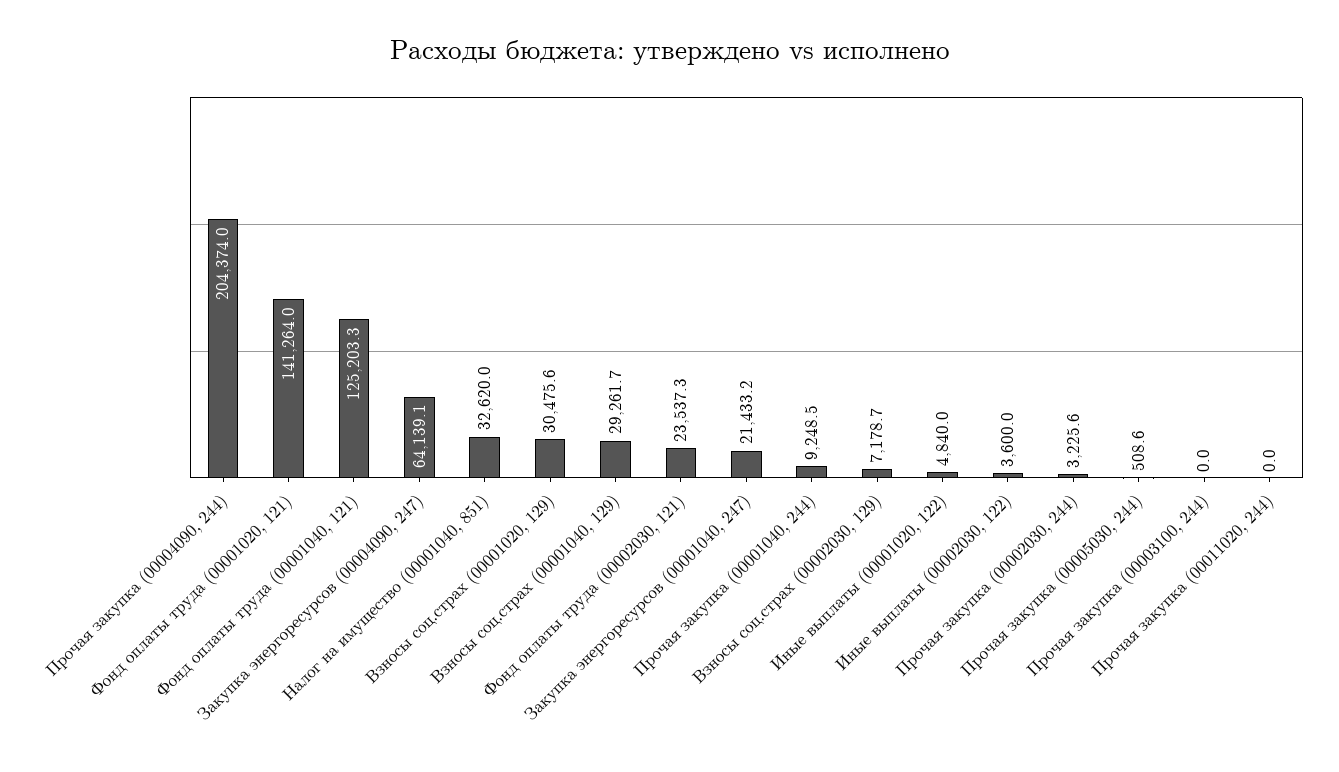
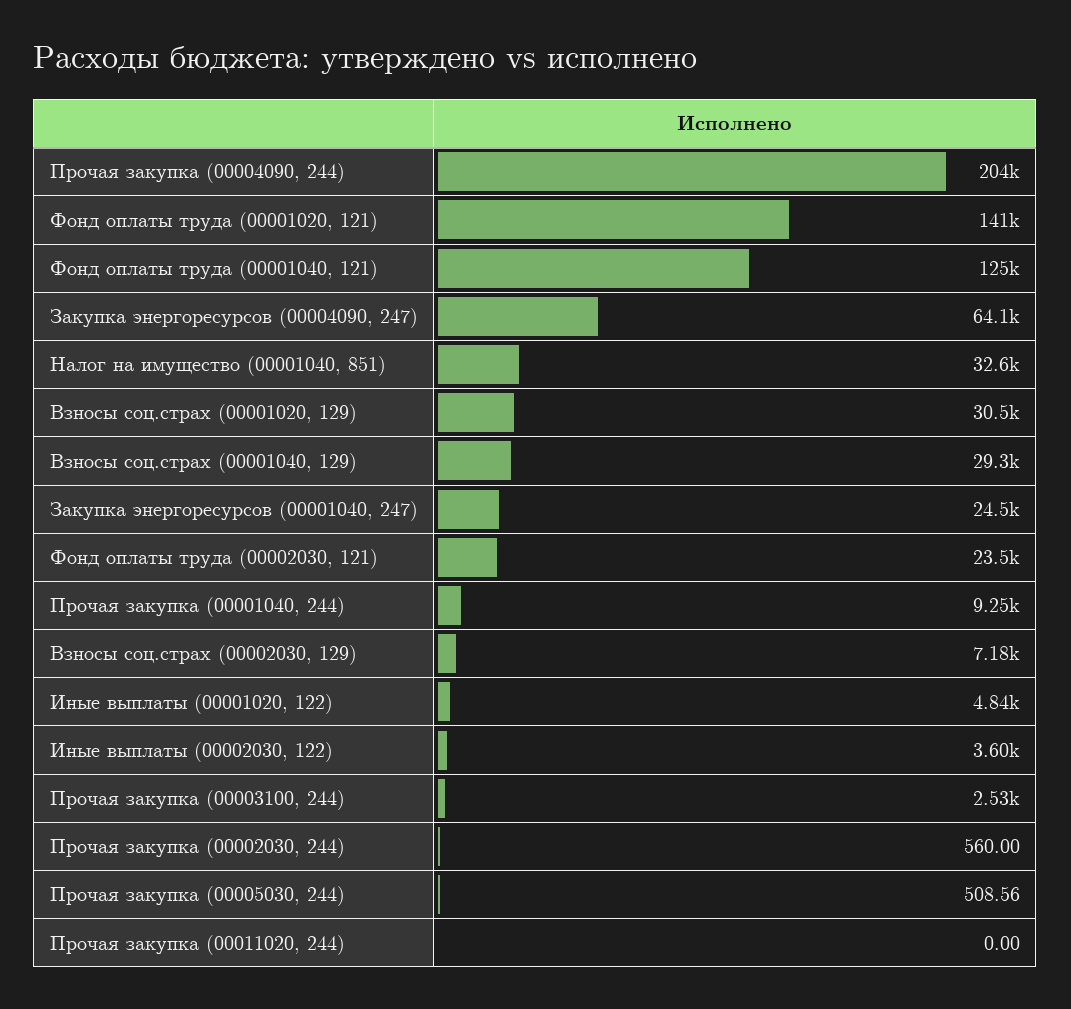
Закупка энергоресурсов (00001040, 247): 21433.2 -> 24500
Прочая закупка (00002030, 244): 3225.6 -> 560
Прочая закупка (00003100, 244): 0 -> 2530

